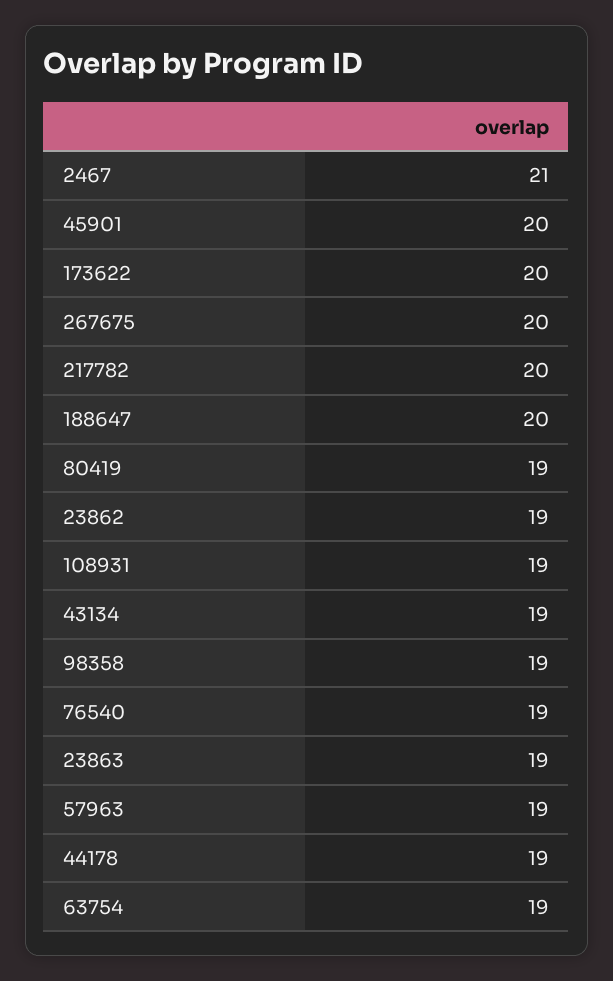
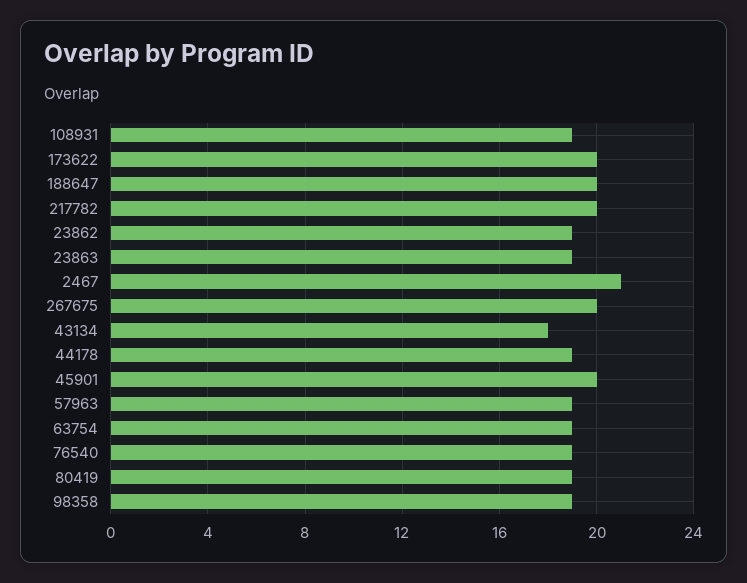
43134: 19 -> 18

